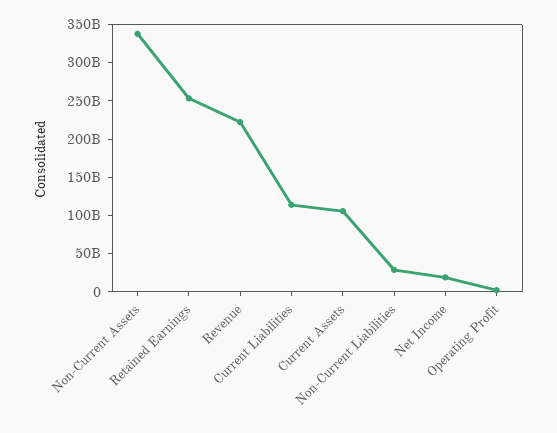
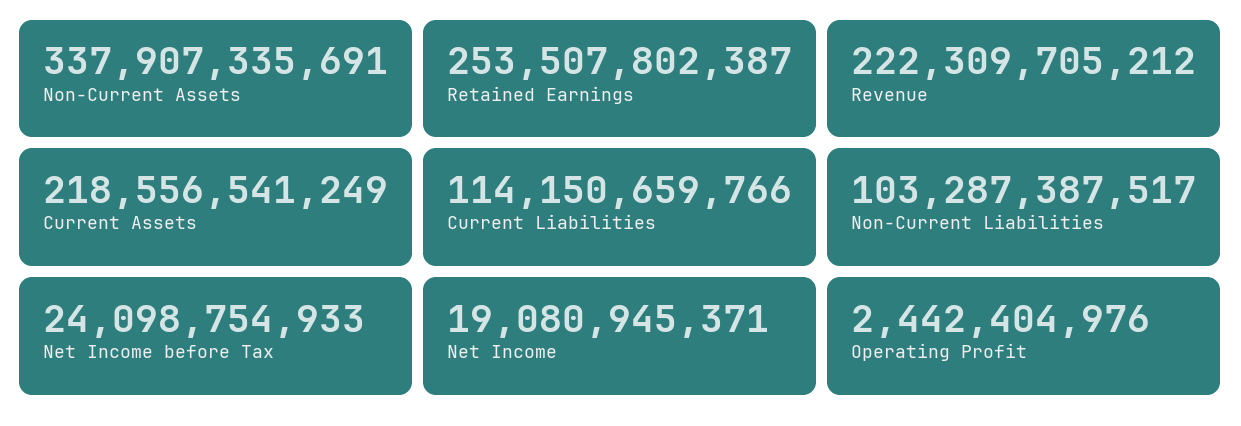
Current Assets: 100000000000 -> 218556541249
Non-Current Liabilities: 25000000000 -> 103287387517
Net Income before Tax: none -> 24098754933

